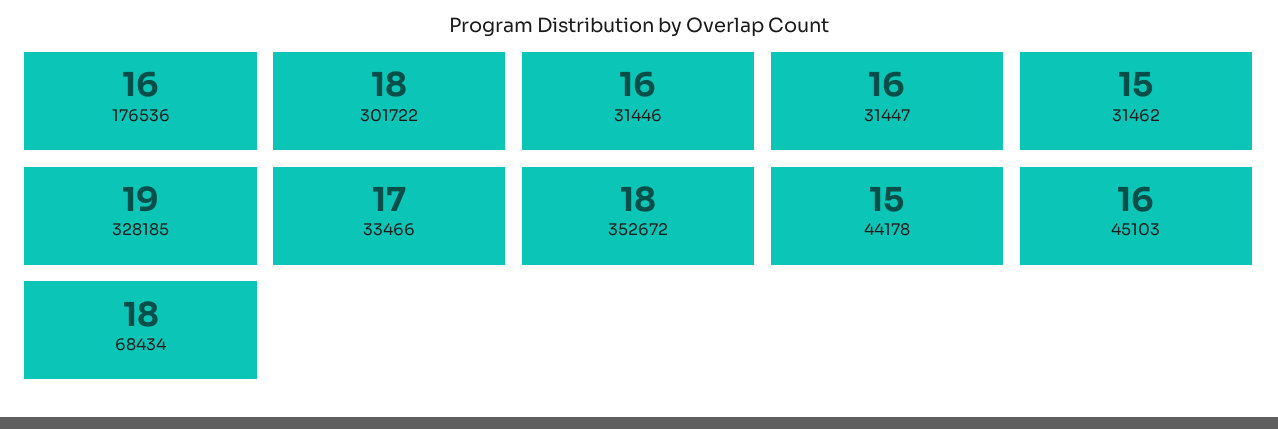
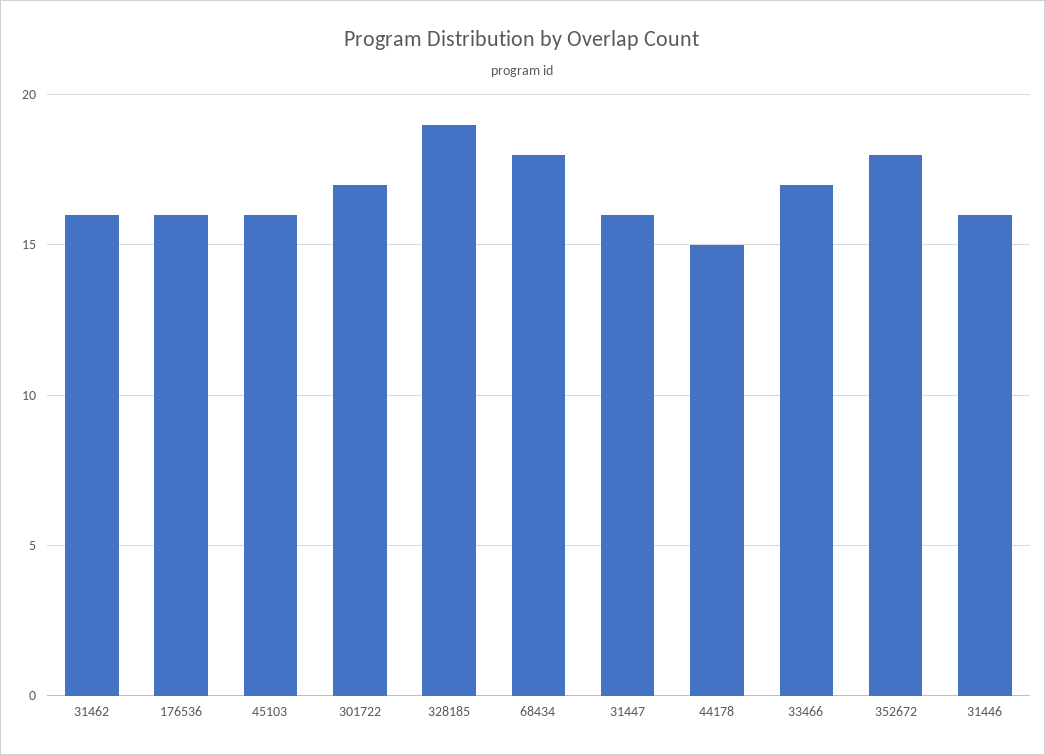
301722: 18 -> 17
31462: 15 -> 16

